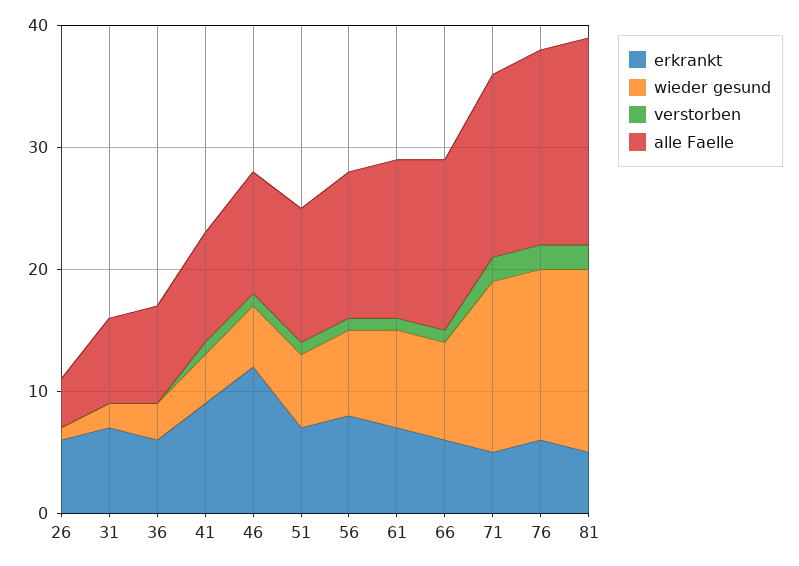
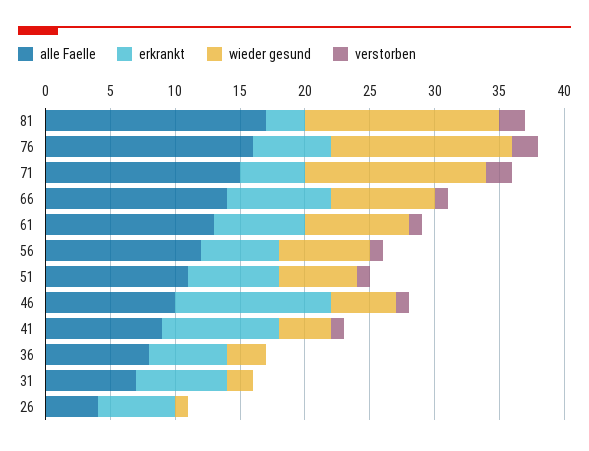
erkrankt, 56: 8 -> 6
erkrankt, 66: 6 -> 8
erkrankt, 81: 5 -> 3

